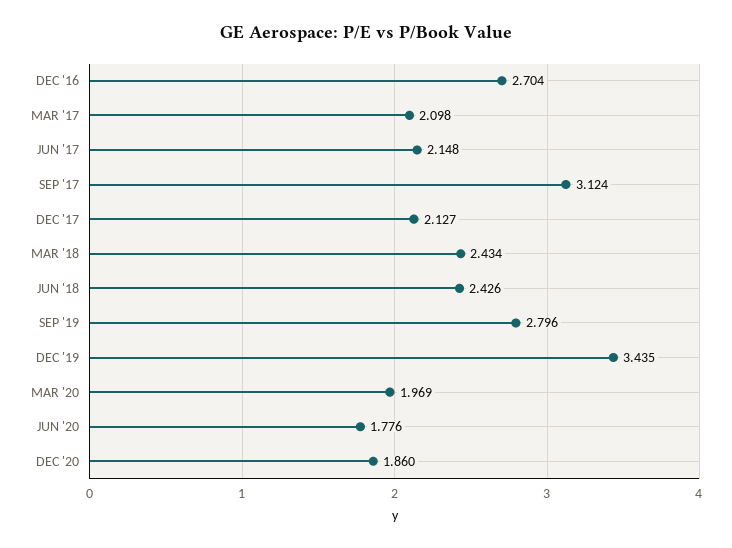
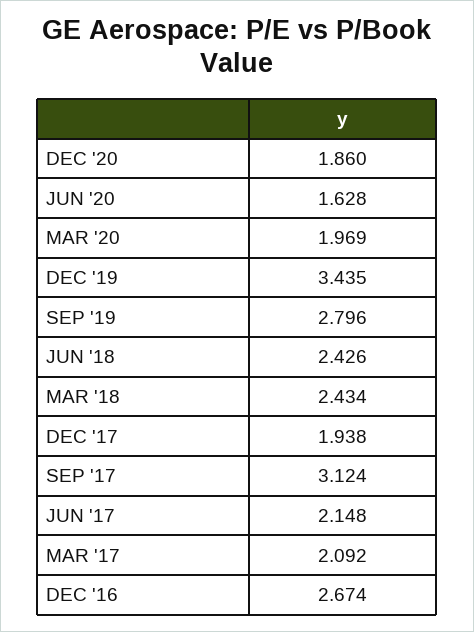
DEC '16: 2.704 -> 2.674
MAR '17: 2.098 -> 2.092
DEC '17: 2.127 -> 1.938
JUN '20: 1.776 -> 1.628

